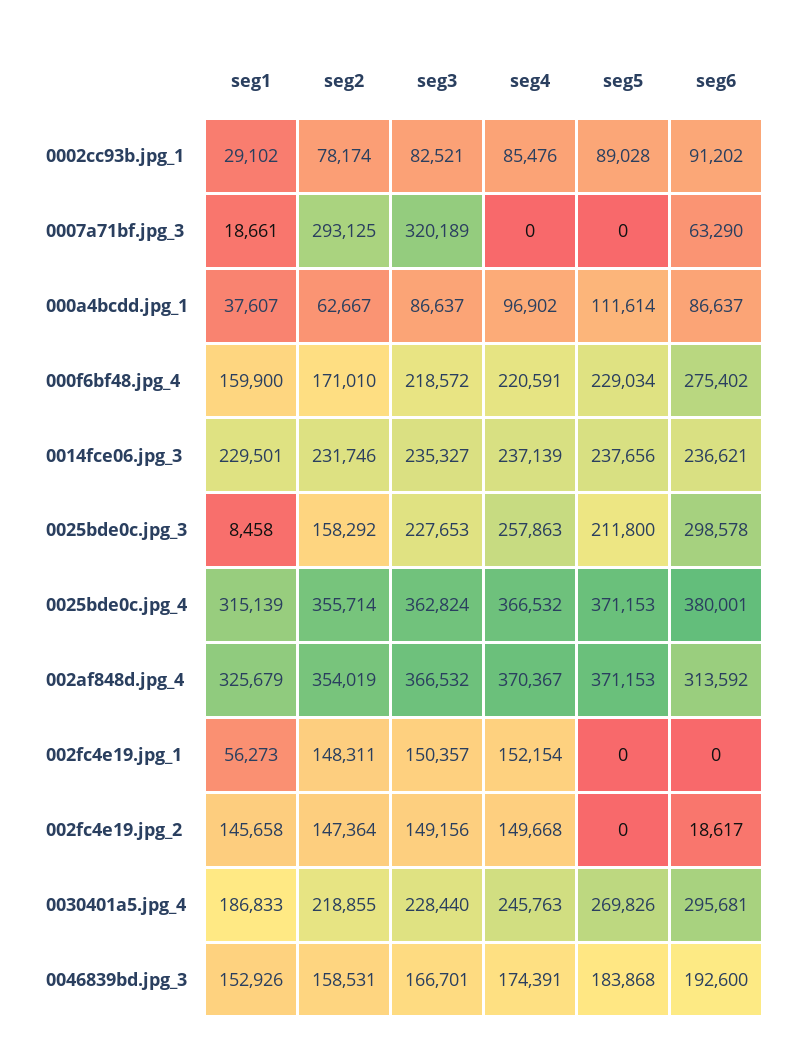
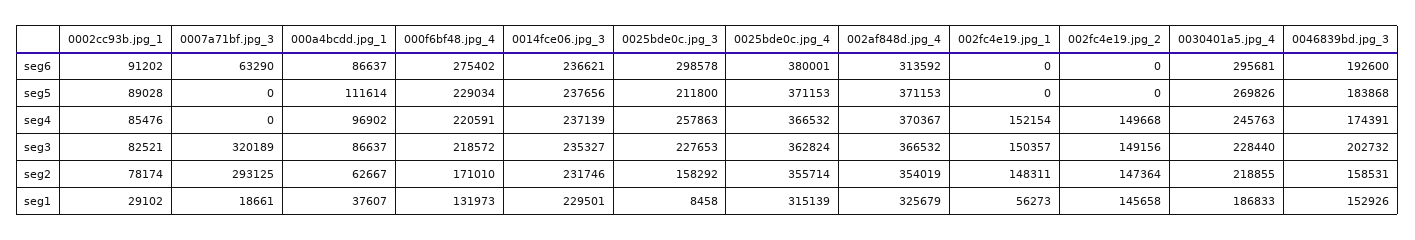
seg1, 000f6bf48.jpg_4: 159900 -> 131973
seg6, 002fc4e19.jpg_2: 18617 -> 0
seg3, 0046839bd.jpg_3: 166701 -> 202732

